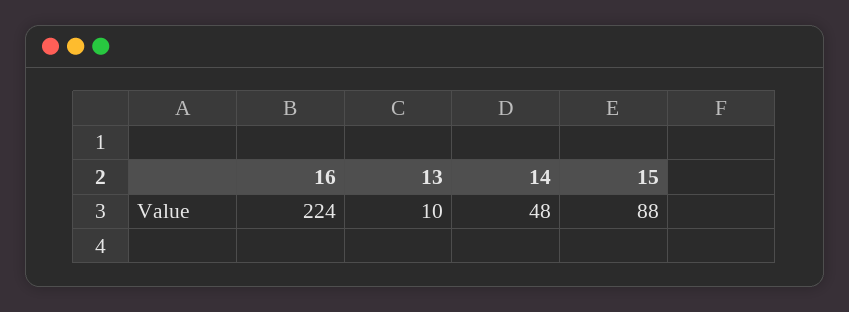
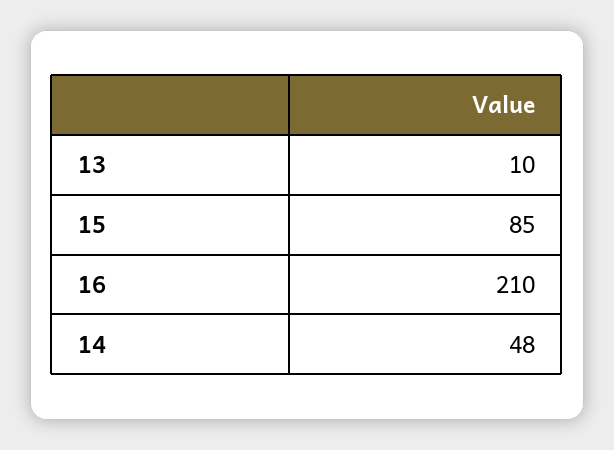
16: 224 -> 210
15: 88 -> 85

